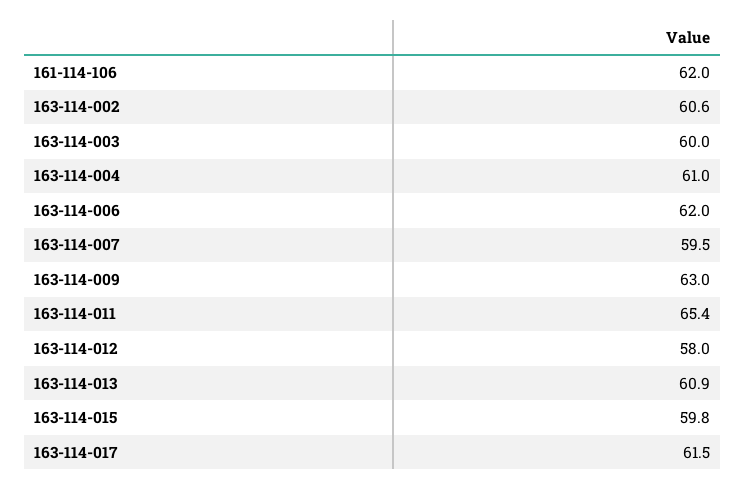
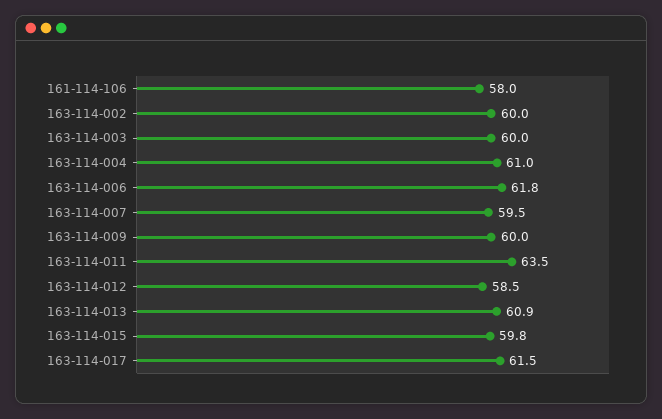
161-114-106: 62 -> 58
163-114-002: 60.6 -> 60
163-114-006: 62 -> 61.8
163-114-009: 63 -> 60
163-114-011: 65.4 -> 63.5
163-114-012: 58 -> 58.5

